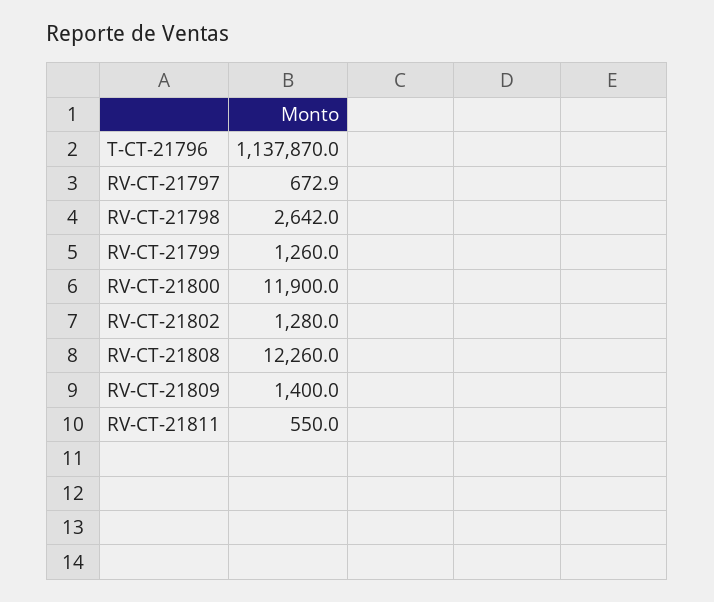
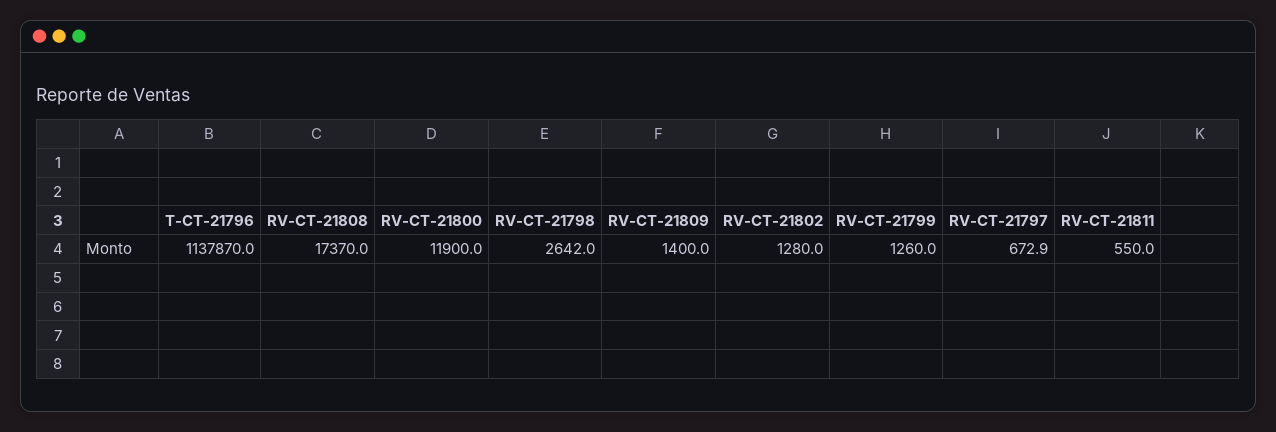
RV-CT-21808: 12260 -> 17370

